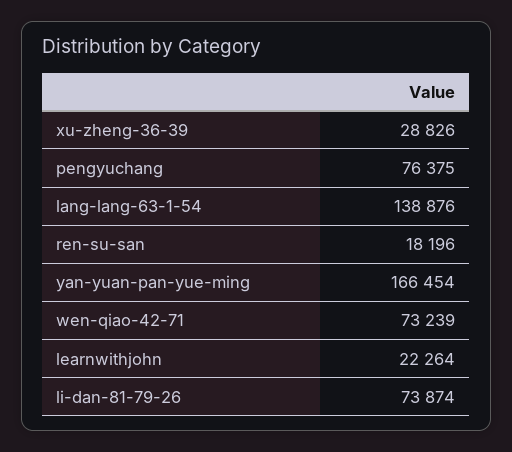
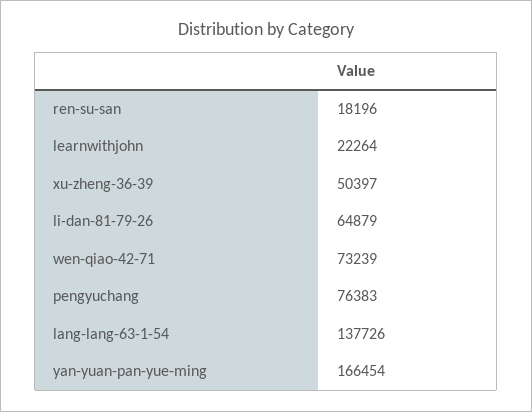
xu-zheng-36-39: 28826 -> 50397
pengyuchang: 76375 -> 76383
lang-lang-63-1-54: 138876 -> 137726
li-dan-81-79-26: 73874 -> 64879

